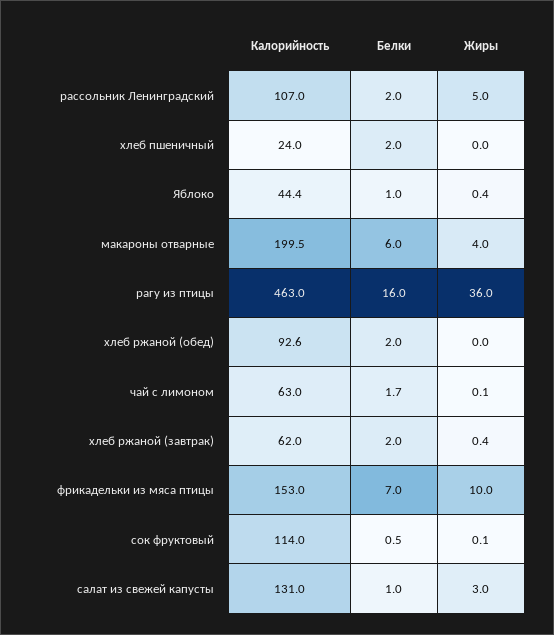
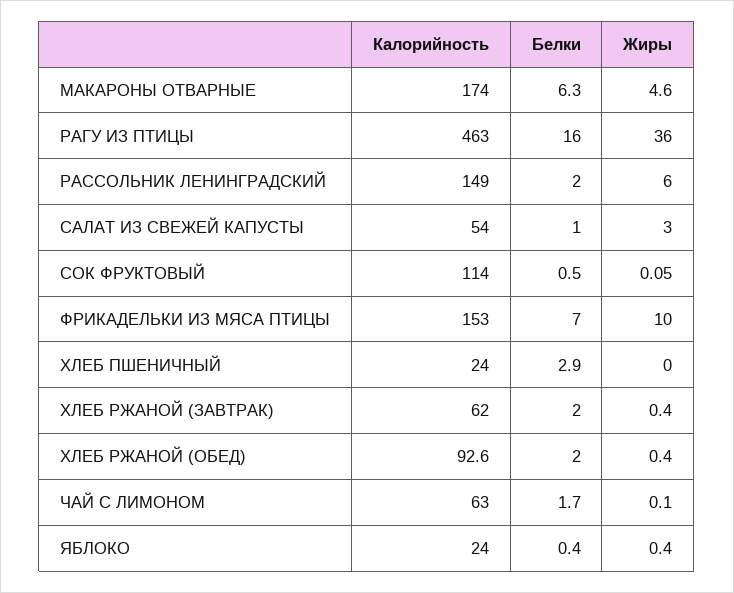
Калорийность, рассольник Ленинградский: 107 -> 149
Жиры, рассольник Ленинградский: 5 -> 6
Белки, хлеб пшеничный: 2 -> 2.9
Калорийность, Яблоко: 44.4 -> 24
Белки, Яблоко: 1 -> 0.4
Калорийность, макароны отварные: 199.5 -> 174
Белки, макароны отварные: 6 -> 6.3
Жиры, макароны отварные: 4 -> 4.6
Жиры, хлеб ржаной (обед): 0 -> 0.4
Калорийность, салат из свежей капусты: 131 -> 54

